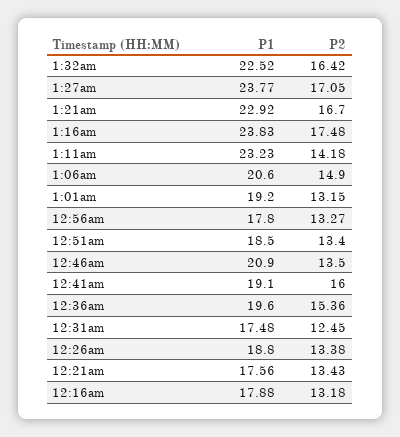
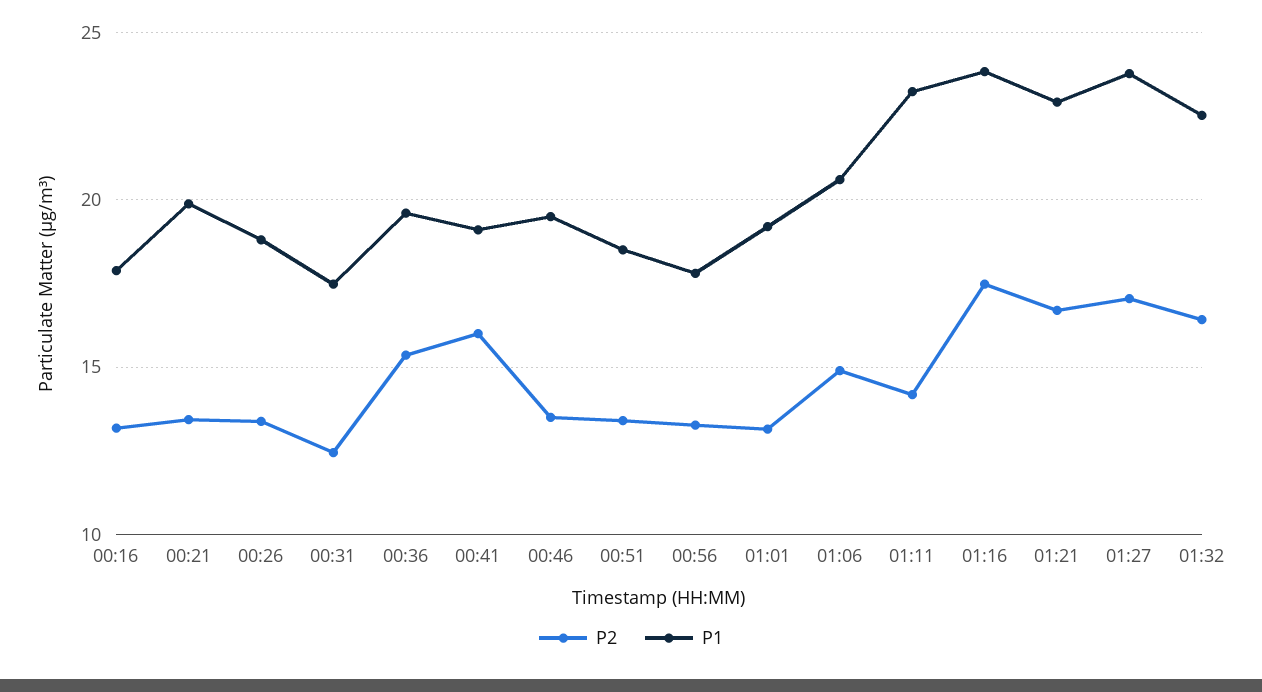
P1, 12:46am: 20.9 -> 19.5
P1, 12:21am: 17.56 -> 20

